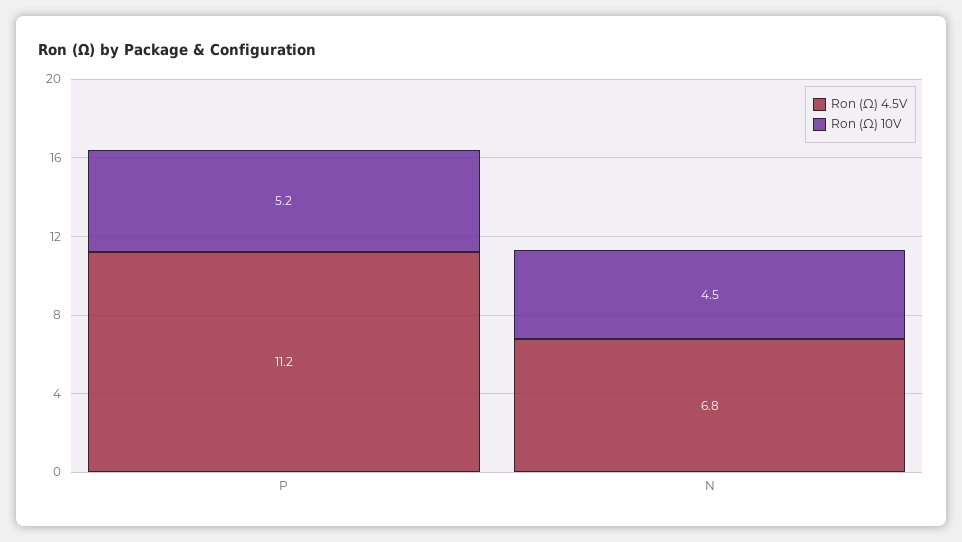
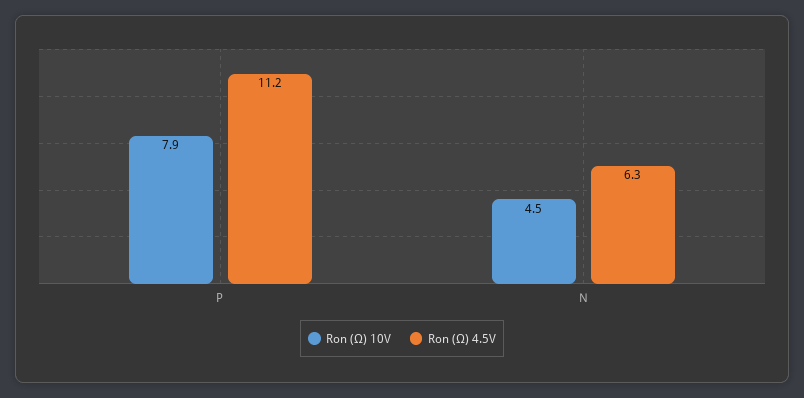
Ron (Ω) 10V, P: 5.2 -> 7.9
Ron (Ω) 4.5V, N: 6.8 -> 6.3

